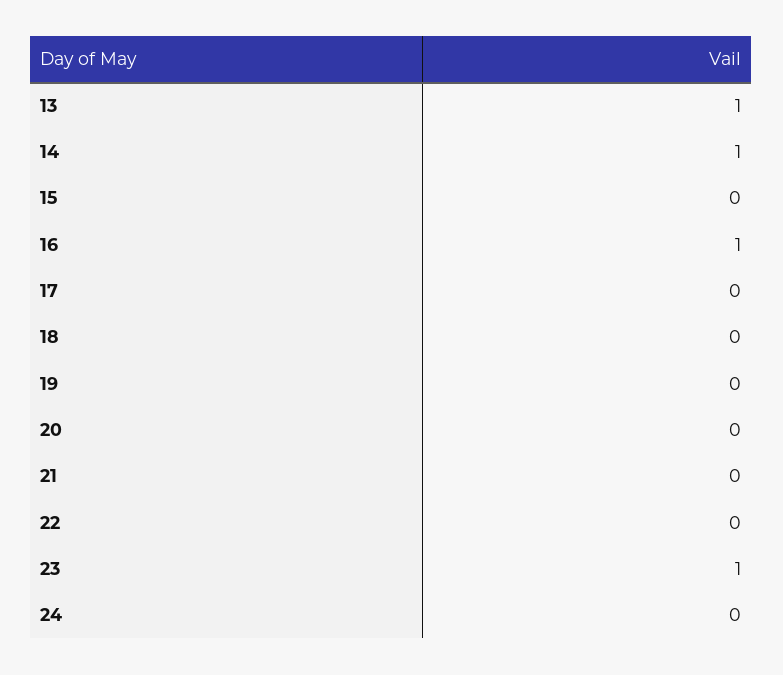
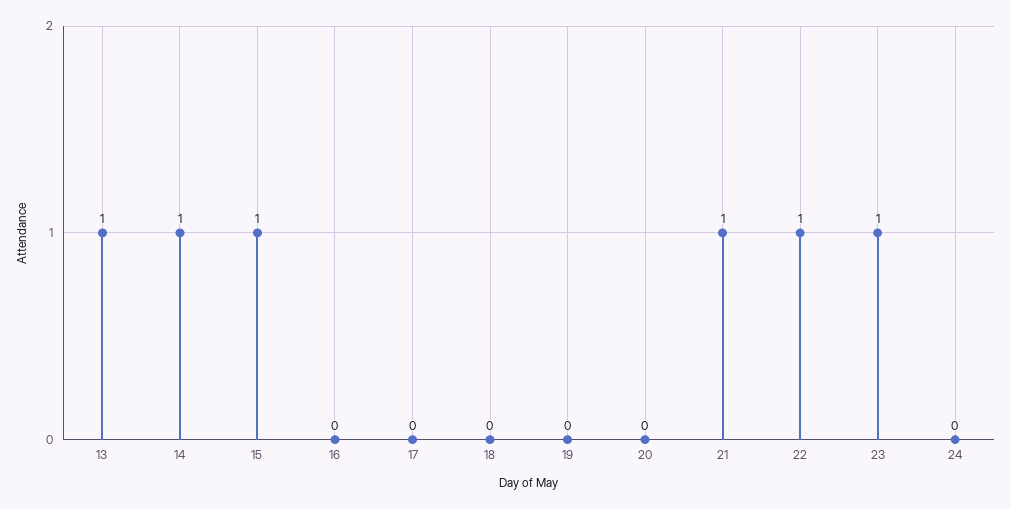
15: 0 -> 1
16: 1 -> 0
21: 0 -> 1
22: 0 -> 1

